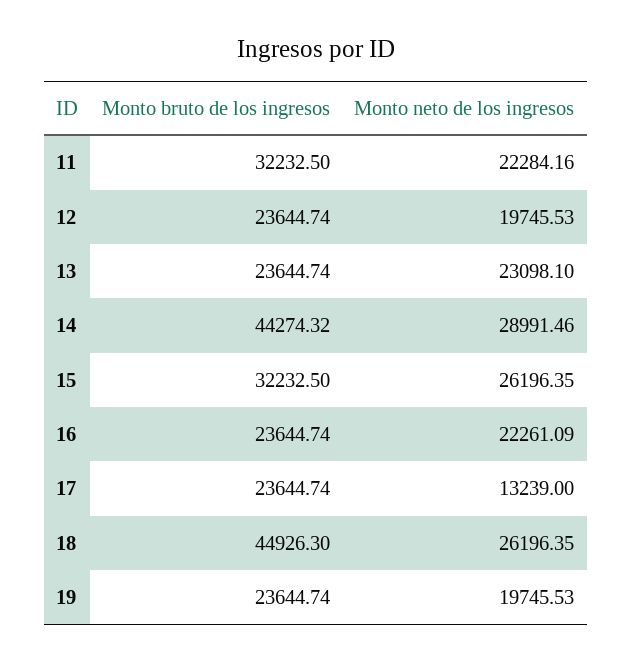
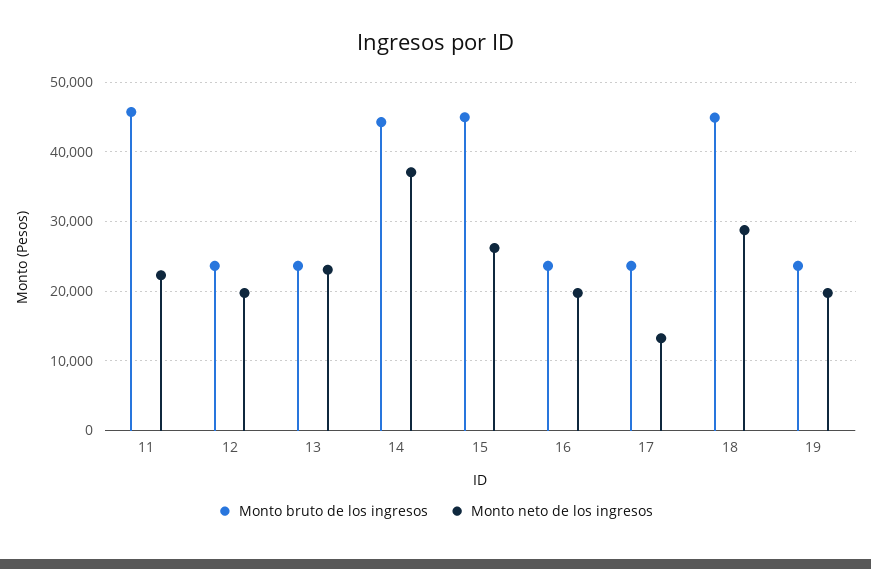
Monto bruto de los ingresos, 11: 32232.5 -> 46000
Monto neto de los ingresos, 14: 28991.46 -> 37000
Monto bruto de los ingresos, 15: 32232.5 -> 45000
Monto neto de los ingresos, 16: 22261.09 -> 20000
Monto neto de los ingresos, 18: 26196.35 -> 29000

